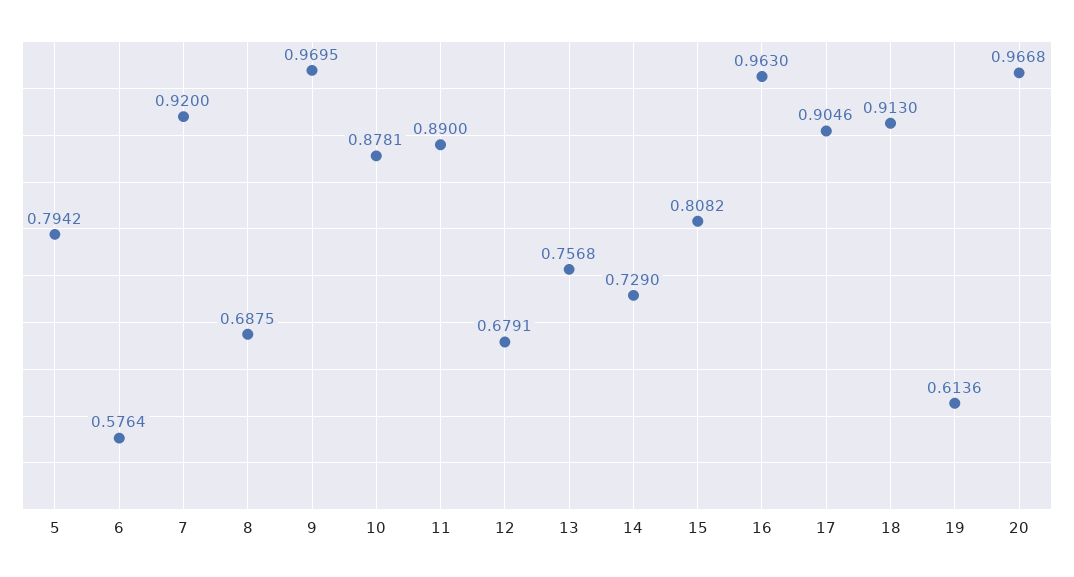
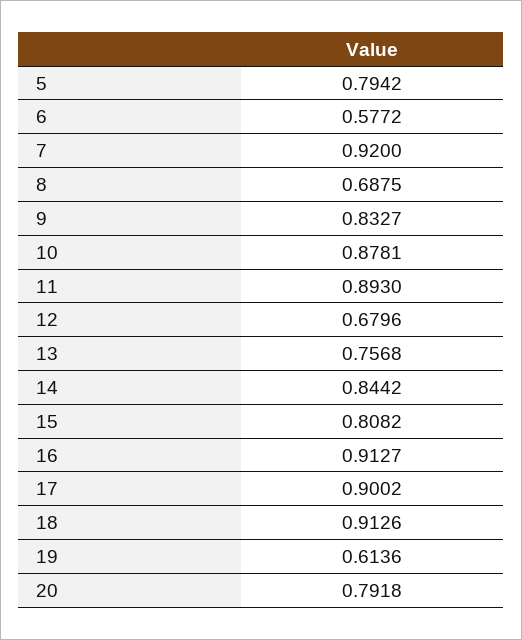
6: 0.5764 -> 0.5772
9: 0.9695 -> 0.8327
11: 0.89 -> 0.893
12: 0.6791 -> 0.6796
14: 0.729 -> 0.8442
16: 0.963 -> 0.9127
17: 0.9046 -> 0.9002
18: 0.913 -> 0.9126
20: 0.9668 -> 0.7918

